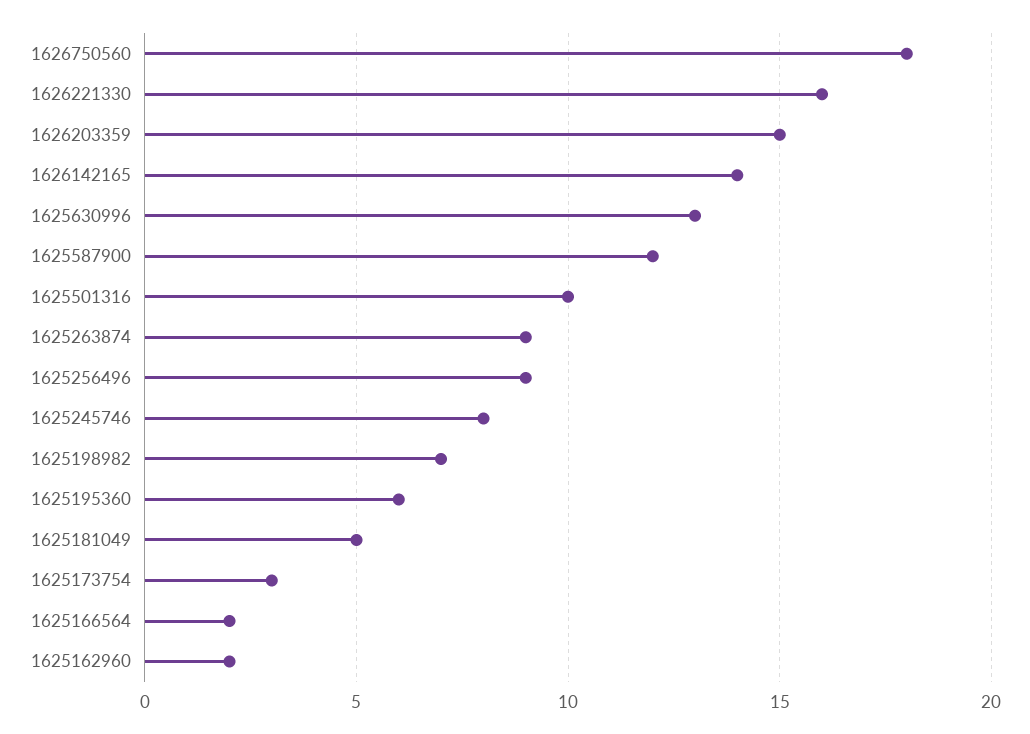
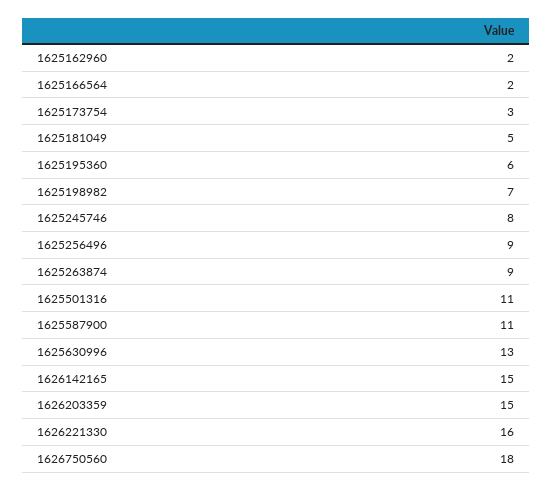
1626142165: 14 -> 15
1625587900: 12 -> 11
1625501316: 10 -> 11

